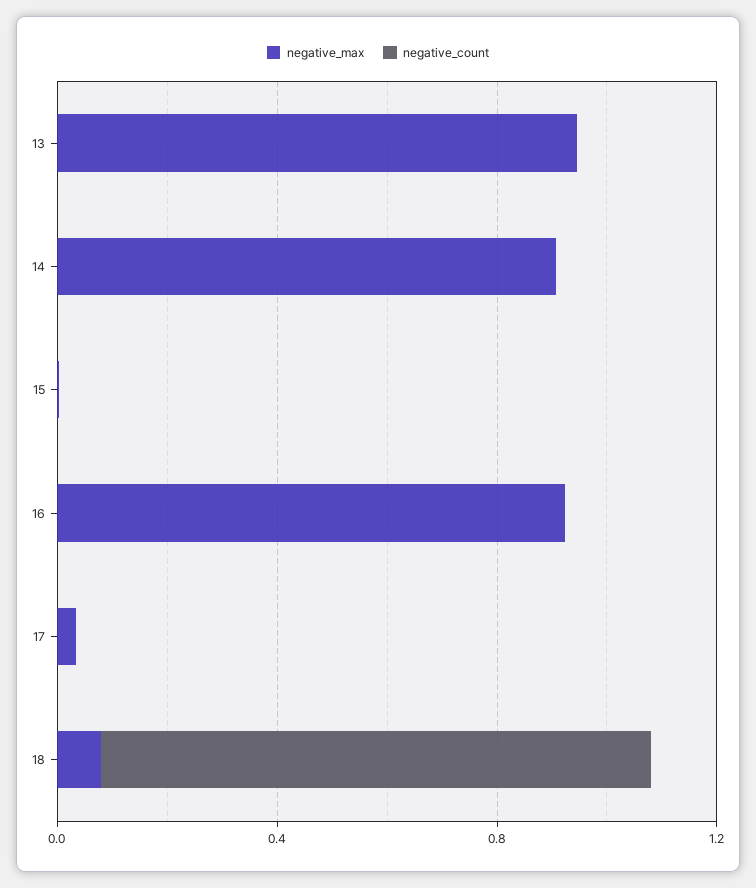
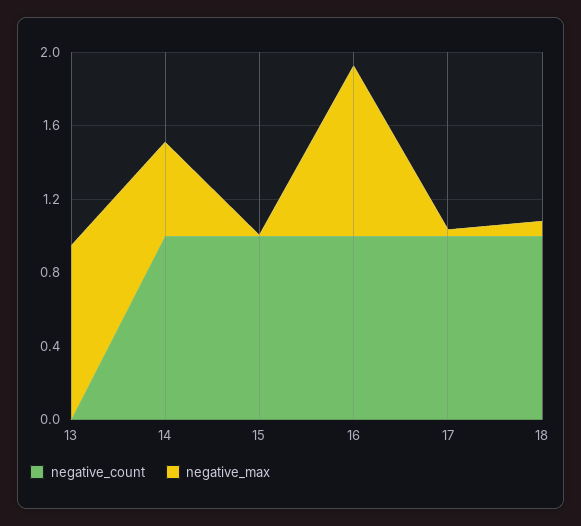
negative_max, 14: 0.9 -> 0.5
negative_count, 14: 0 -> 1
negative_count, 15: 0 -> 1
negative_count, 16: 0 -> 1
negative_count, 17: 0 -> 1

